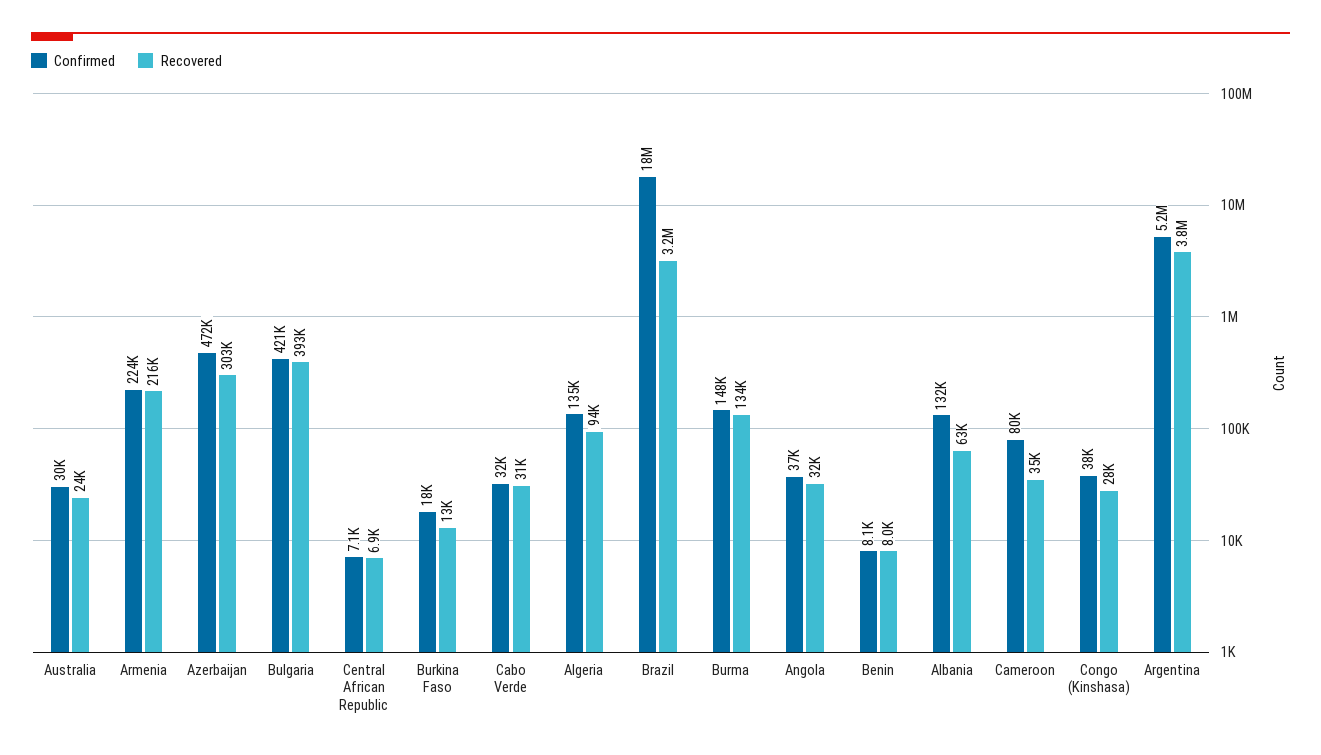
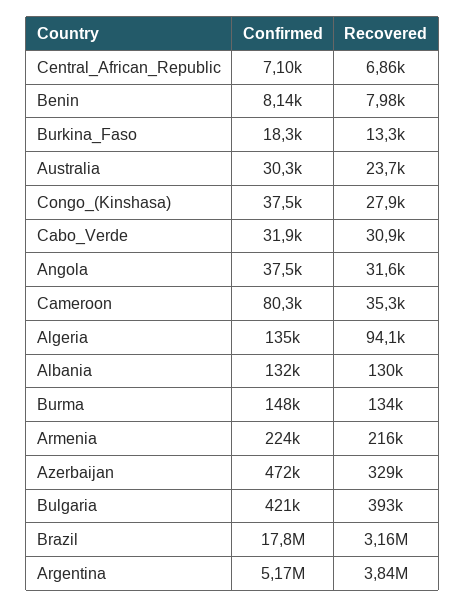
Recovered, Azerbaijan: 303000 -> 329000
Recovered, Albania: 63000 -> 130000

